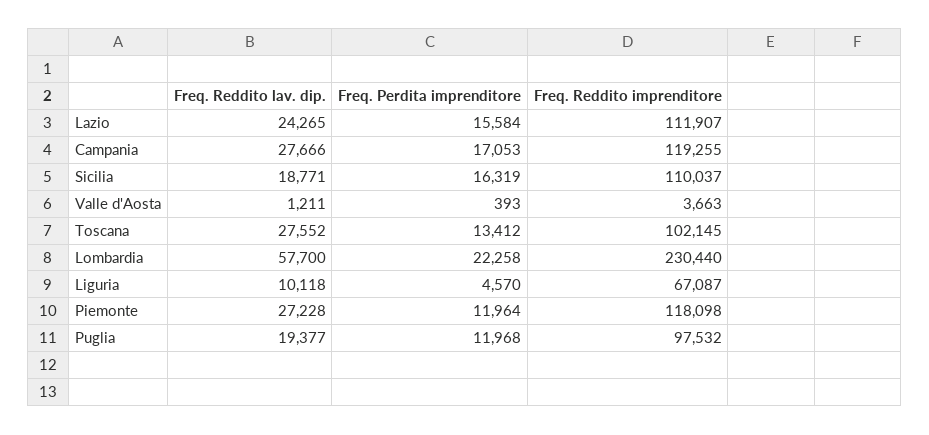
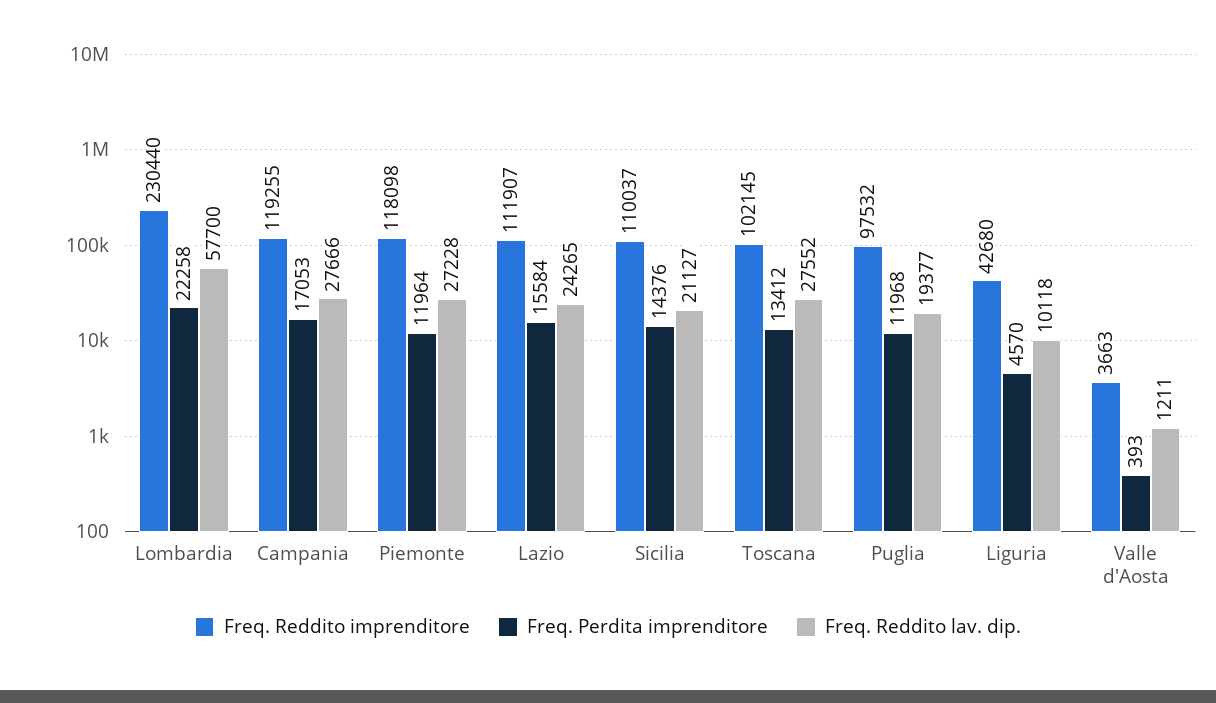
Freq. Reddito lav. dip., Sicilia: 18771 -> 21127
Freq. Perdita imprenditore, Sicilia: 16319 -> 14376
Freq. Reddito imprenditore, Liguria: 67087 -> 42680

